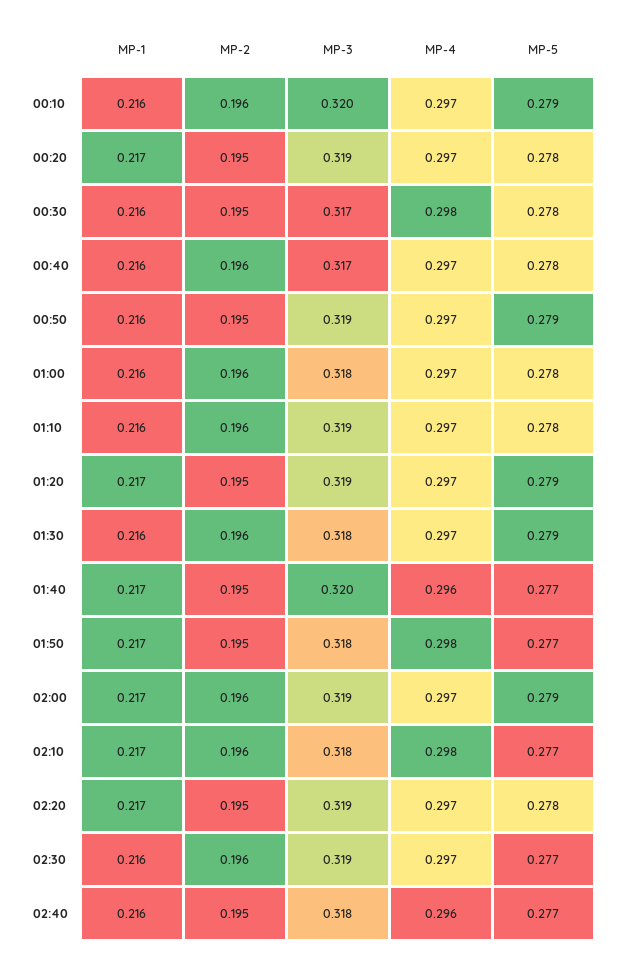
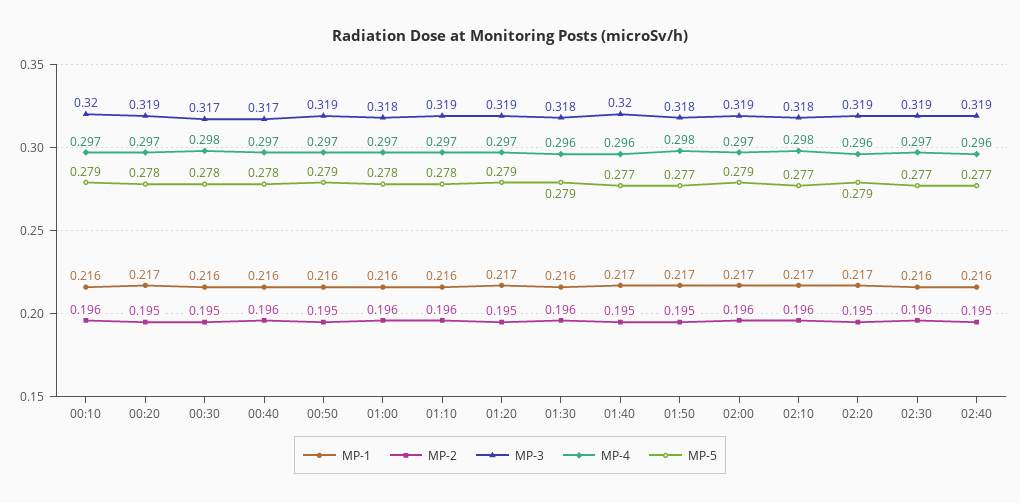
MP-4, 01:30: 0.297 -> 0.296
MP-4, 02:20: 0.297 -> 0.296
MP-5, 02:20: 0.278 -> 0.279
MP-3, 02:40: 0.318 -> 0.319

